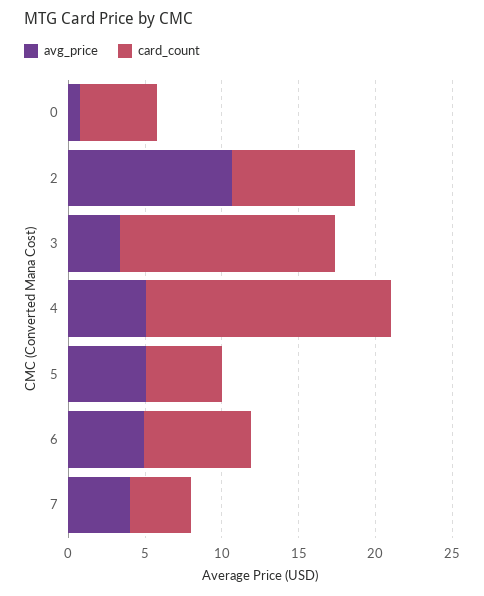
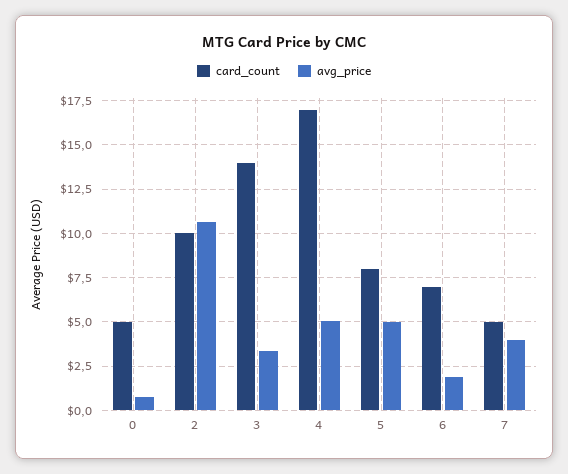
card_count, 2: 8 -> 10
card_count, 4: 16 -> 17
card_count, 5: 5 -> 8
avg_price, 6: 5 -> 2
card_count, 7: 4 -> 5

